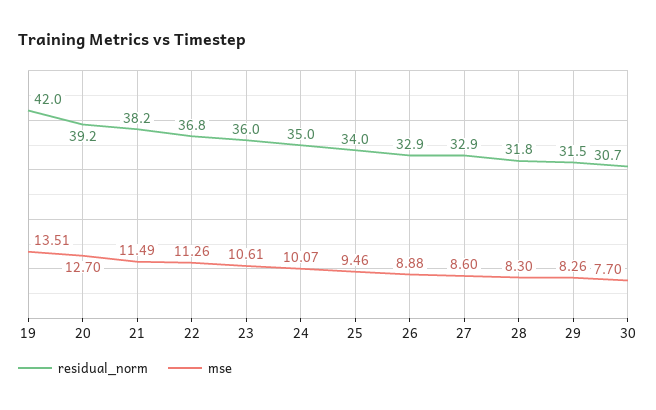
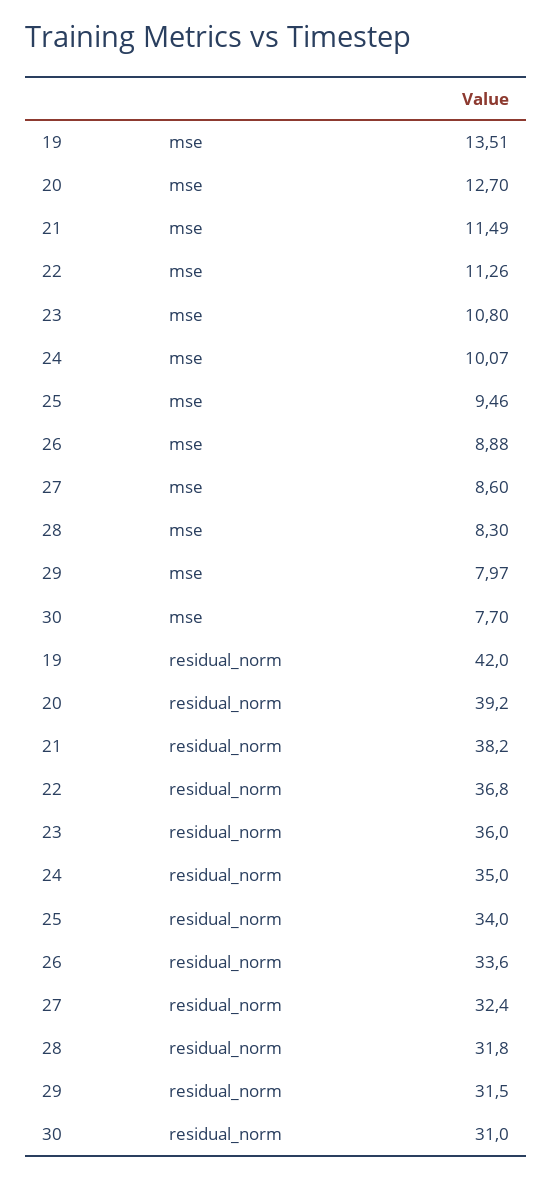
mse, 23: 10.61 -> 10.8
residual_norm, 26: 32.9 -> 33.6
residual_norm, 27: 32.9 -> 32.4
mse, 29: 8.26 -> 7.97
residual_norm, 30: 30.7 -> 31

